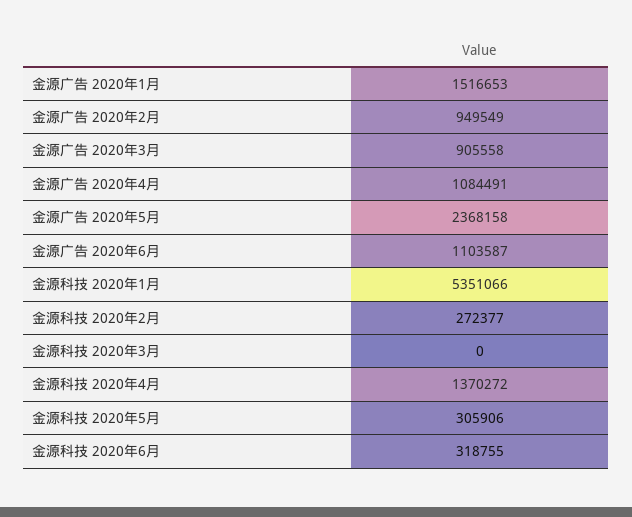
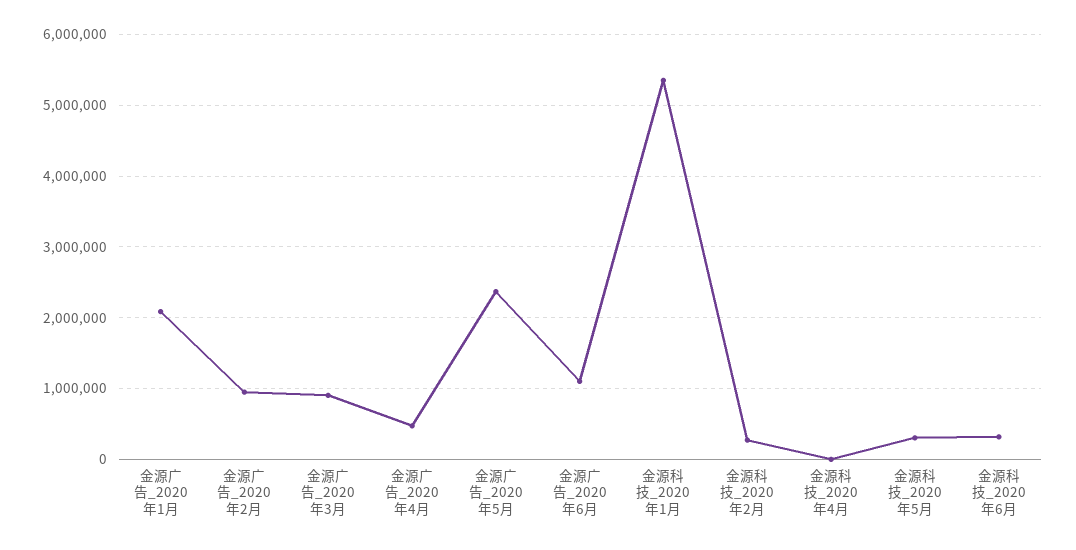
金源广告 2020年1月: 1516653 -> 2100000
金源广告 2020年4月: 1084491 -> 500000
金源科技 2020年3月: 0 -> none
金源科技 2020年4月: 1370272 -> 0

